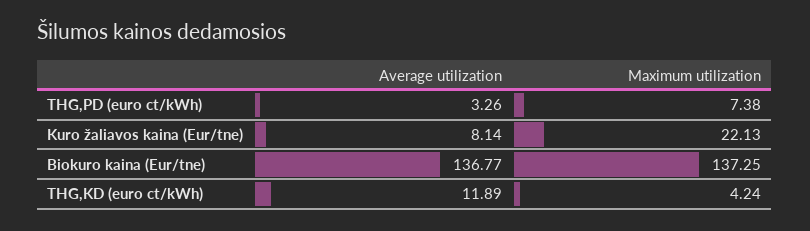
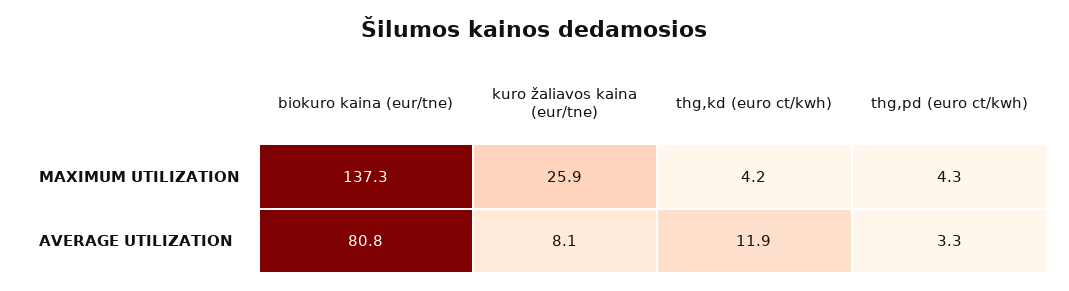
Maximum utilization, THG,PD (euro ct/kWh): 7.38 -> 4.3
Maximum utilization, Kuro žaliavos kaina (Eur/tne): 22.13 -> 25.9
Average utilization, Biokuro kaina (Eur/tne): 136.77 -> 80.8

